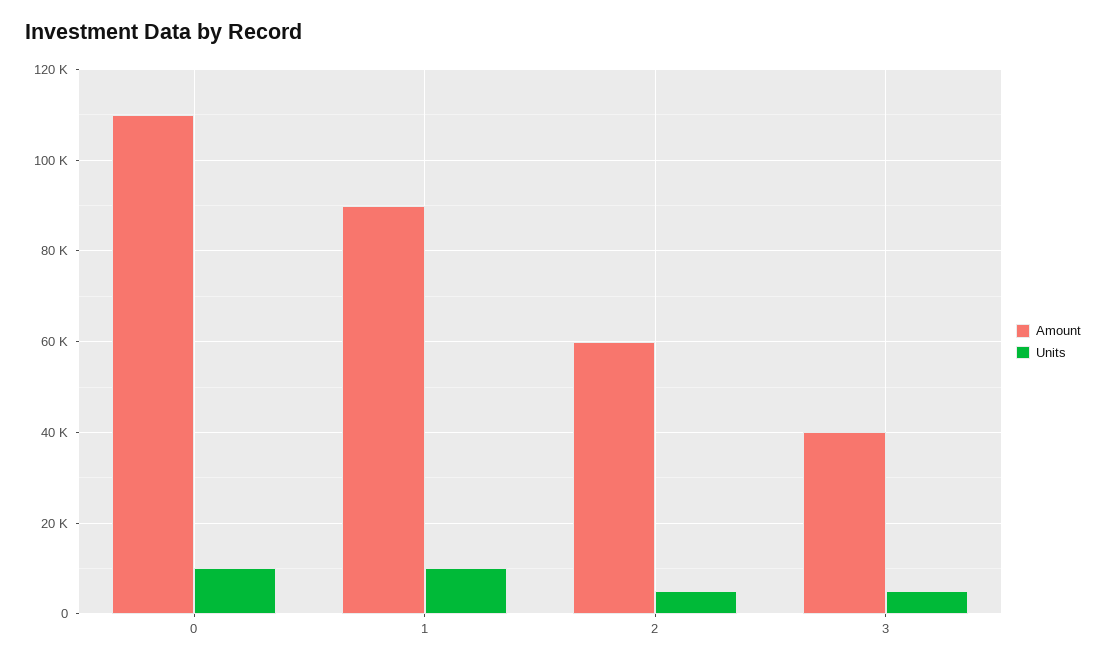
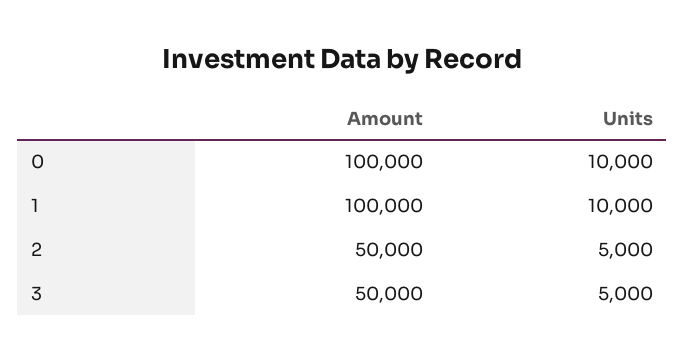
Amount, 0: 110000 -> 100000
Amount, 1: 90000 -> 100000
Amount, 2: 60000 -> 50000
Amount, 3: 40000 -> 50000

